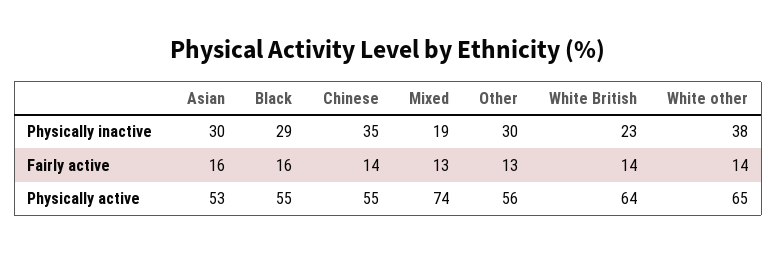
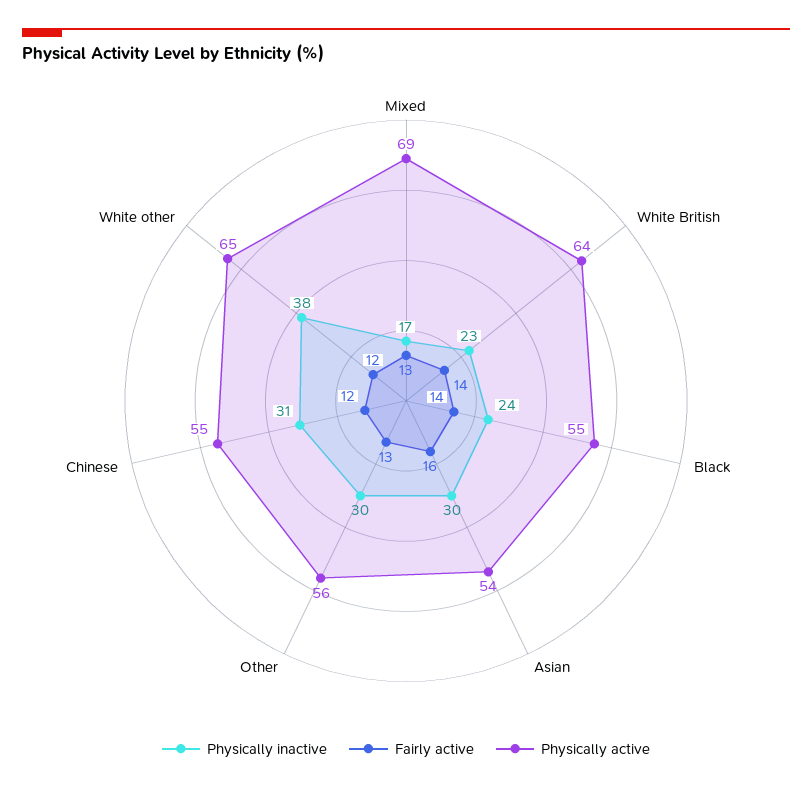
Physically inactive, Black: 29 -> 24
Physically inactive, Chinese: 35 -> 31
Physically inactive, Mixed: 19 -> 17
Fairly active, Black: 16 -> 14
Fairly active, Chinese: 14 -> 12
Fairly active, White other: 14 -> 12
Physically active, Asian: 53 -> 54
Physically active, Mixed: 74 -> 69

